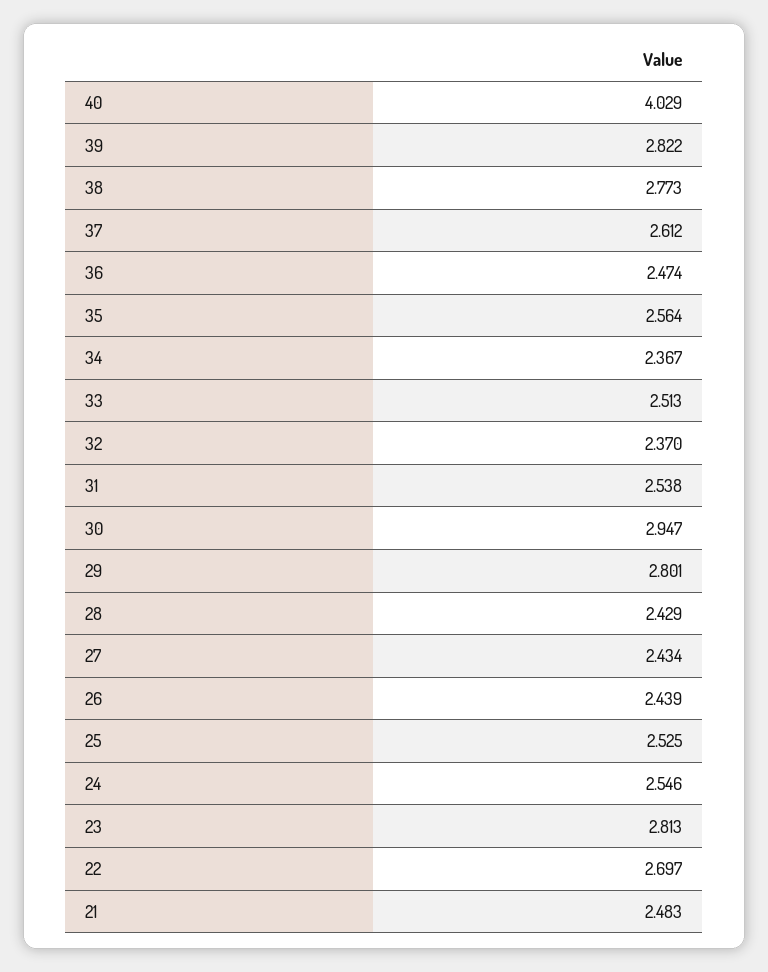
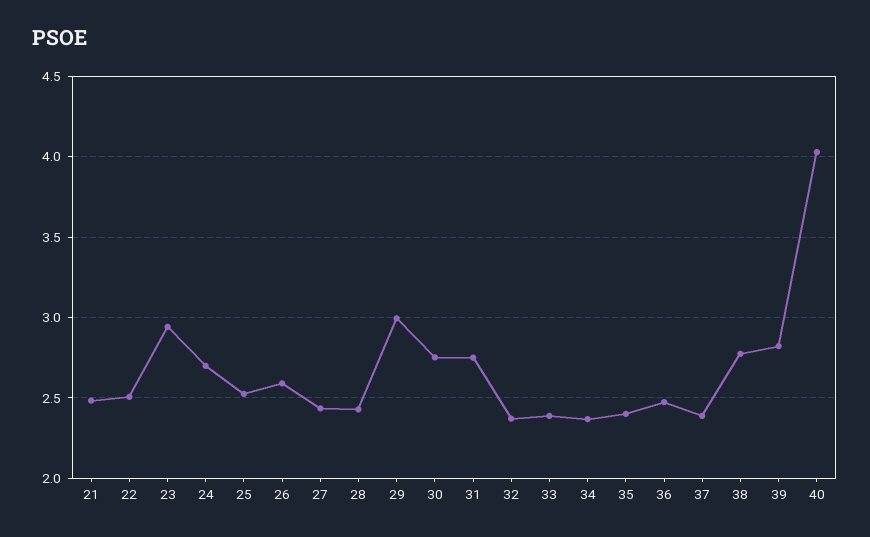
37: 2.612 -> 2.4
35: 2.564 -> 2.4
33: 2.513 -> 2.4
31: 2.538 -> 2.75
30: 2.947 -> 2.75
29: 2.801 -> 3
26: 2.439 -> 2.6
24: 2.546 -> 2.7
23: 2.813 -> 2.95
22: 2.697 -> 2.5

